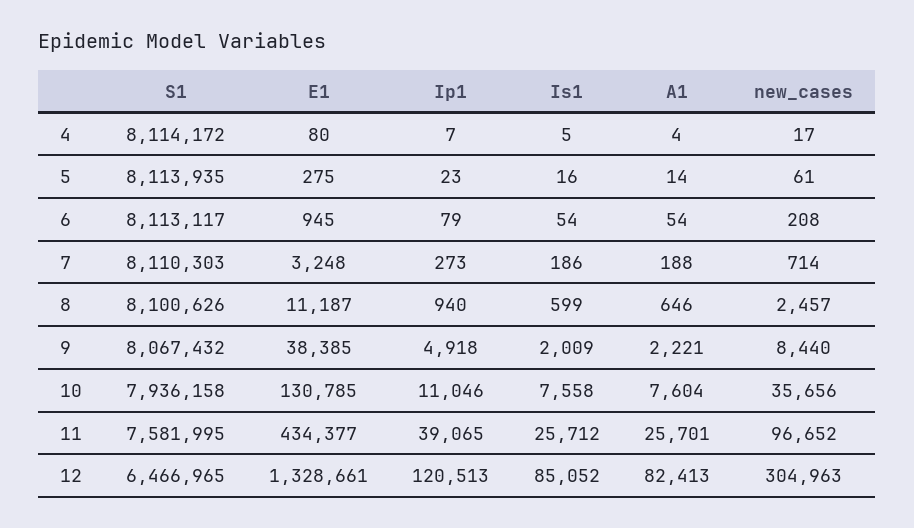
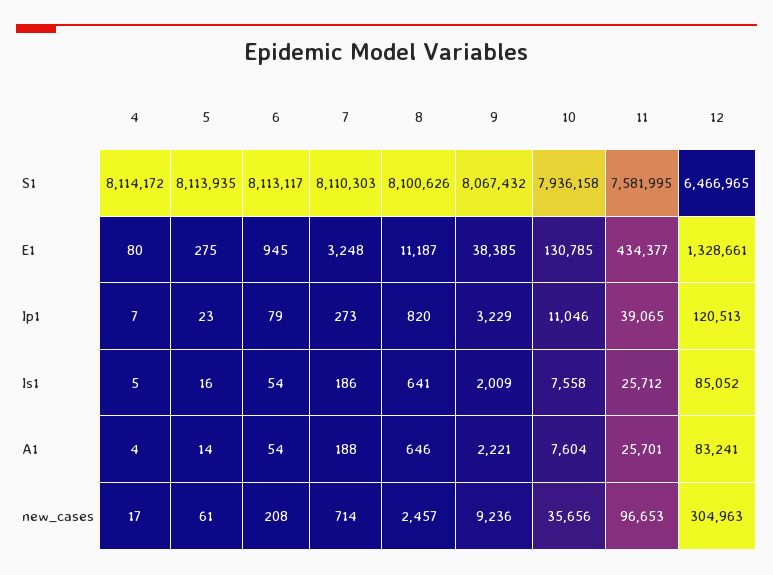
Ip1, 8: 940 -> 820
Is1, 8: 599 -> 641
Ip1, 9: 4918 -> 3229
new_cases, 9: 8440 -> 9236
new_cases, 11: 96652 -> 96653
A1, 12: 82413 -> 83241

